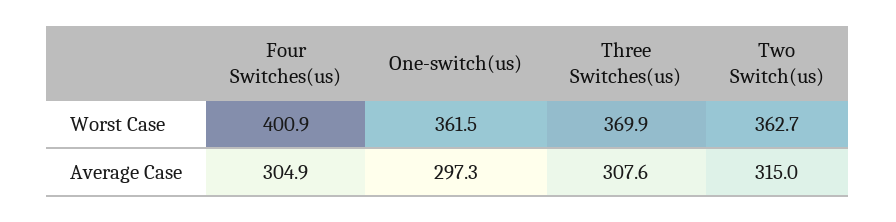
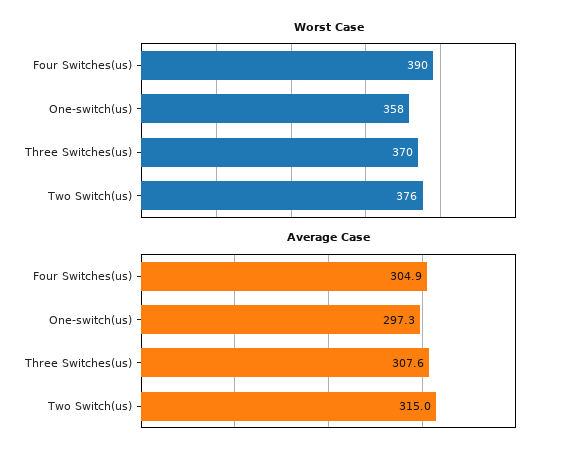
Worst Case, Four Switches(us): 400.9 -> 390
Worst Case, One-switch(us): 361.5 -> 358
Worst Case, Two Switch(us): 362.7 -> 376

